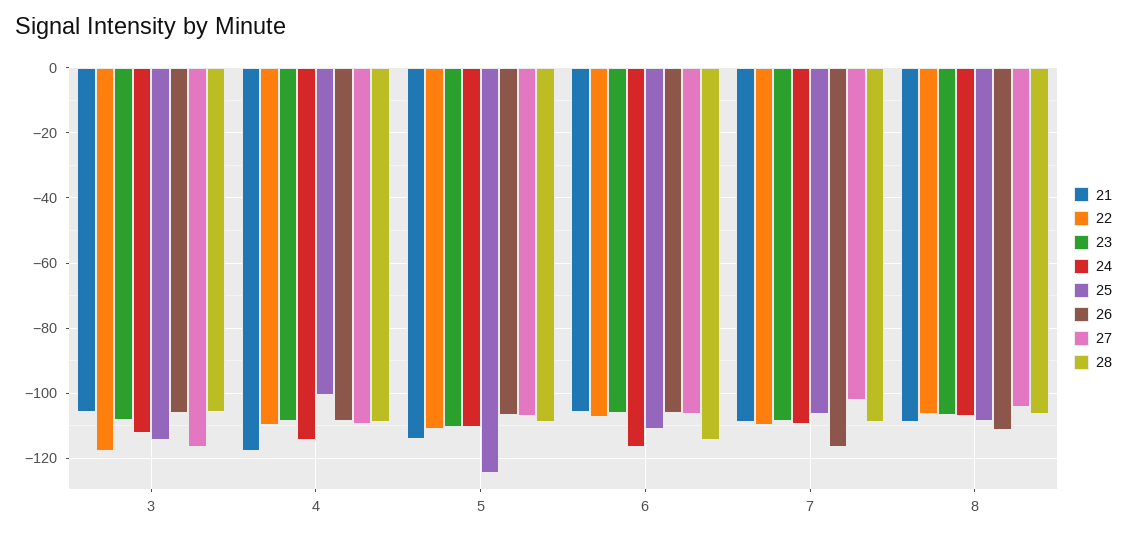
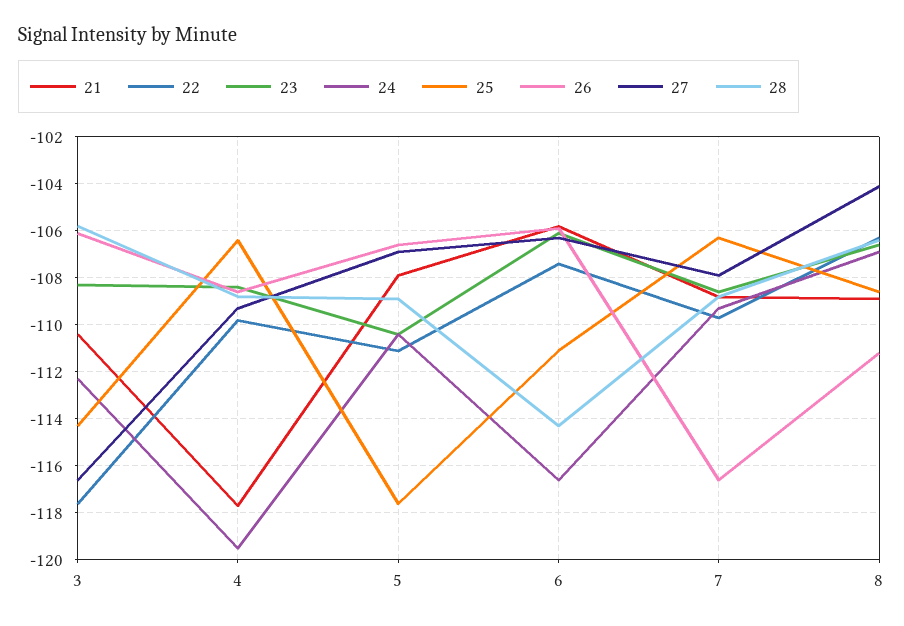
21, 3: -106 -> -110.5
24, 4: -114 -> -119.5
25, 4: -100 -> -106.5
21, 5: -114 -> -108
25, 5: -124 -> -117.5
27, 7: -102 -> -108

